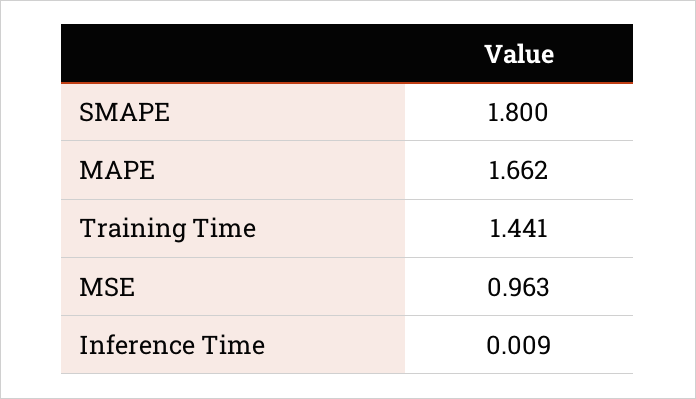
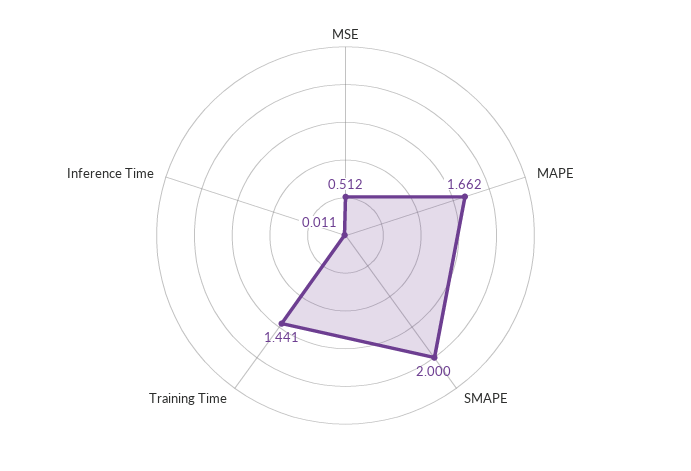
SMAPE: 1.8 -> 2
MSE: 0.963 -> 0.512
Inference Time: 0.009 -> 0.011

